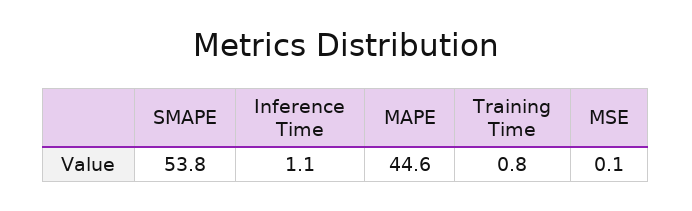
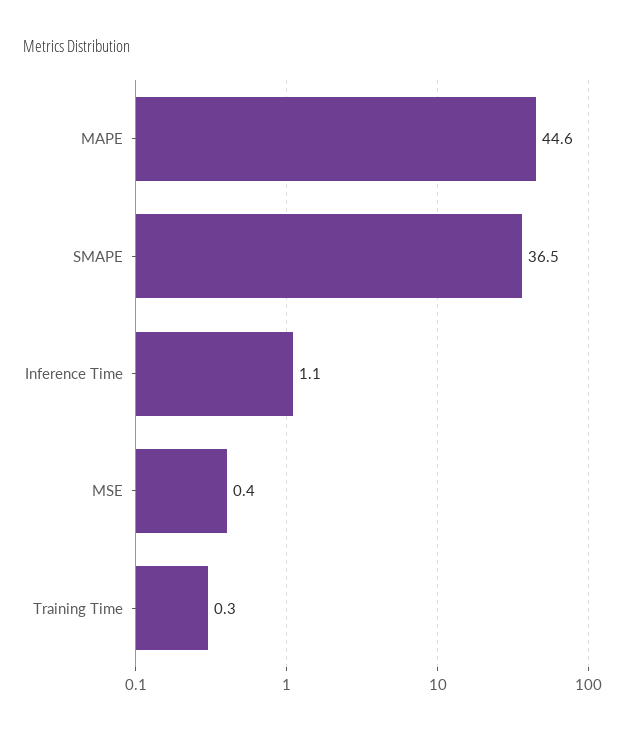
SMAPE: 53.8 -> 36.5
Training Time: 0.8 -> 0.3
MSE: 0.1 -> 0.4

